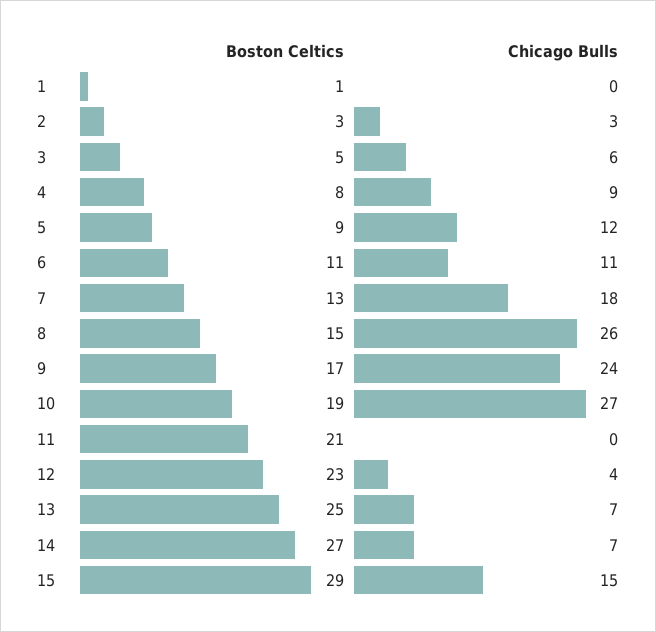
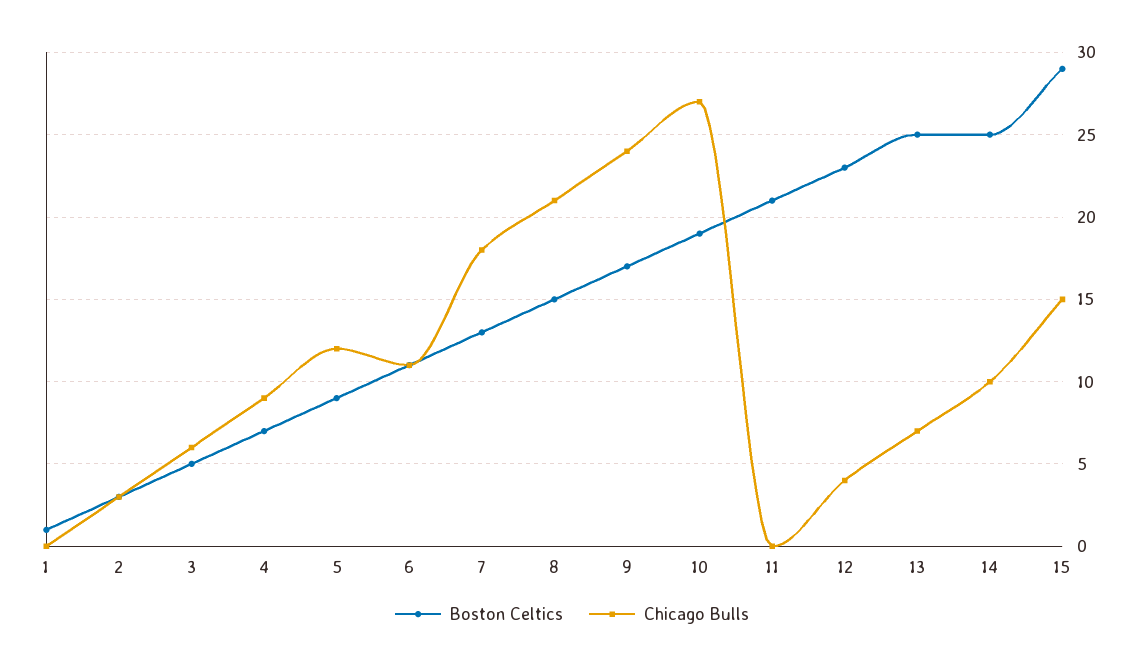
Boston Celtics, 4: 8 -> 7
Chicago Bulls, 8: 26 -> 21
Boston Celtics, 14: 27 -> 25
Chicago Bulls, 14: 7 -> 10

